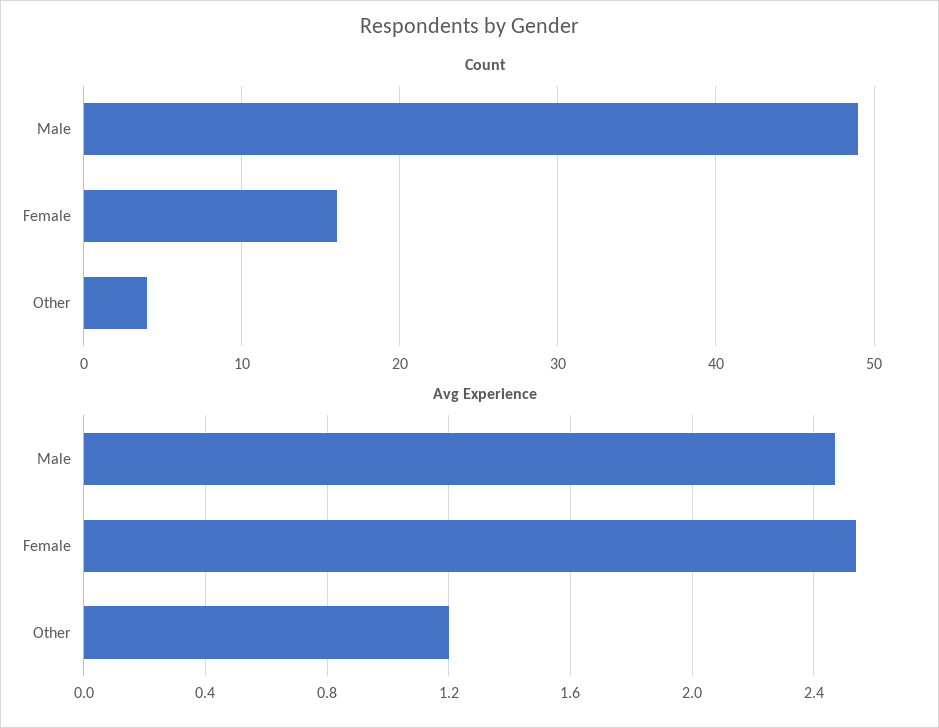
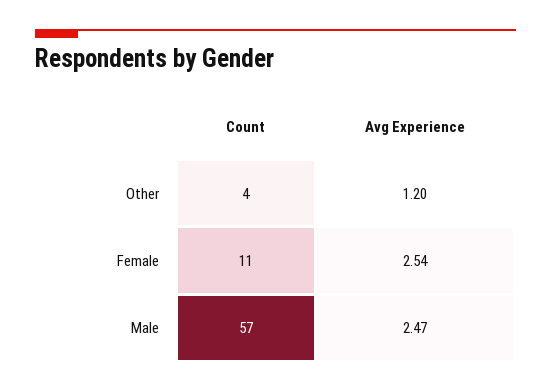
Count, Male: 49 -> 57
Count, Female: 16 -> 11

